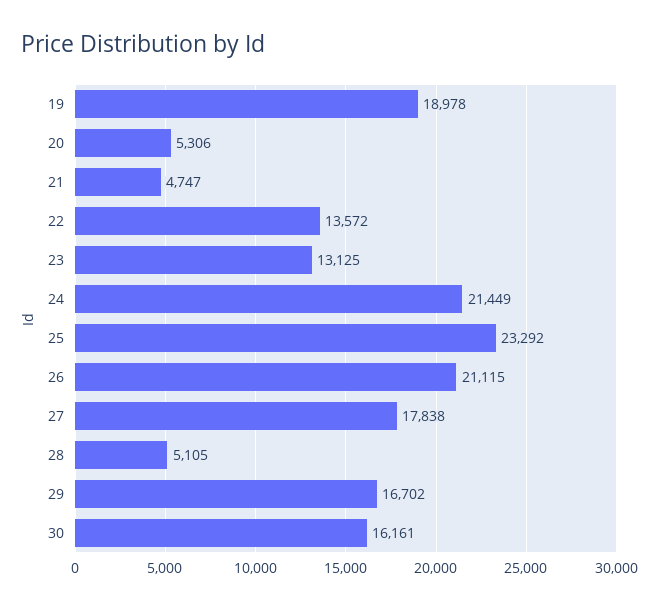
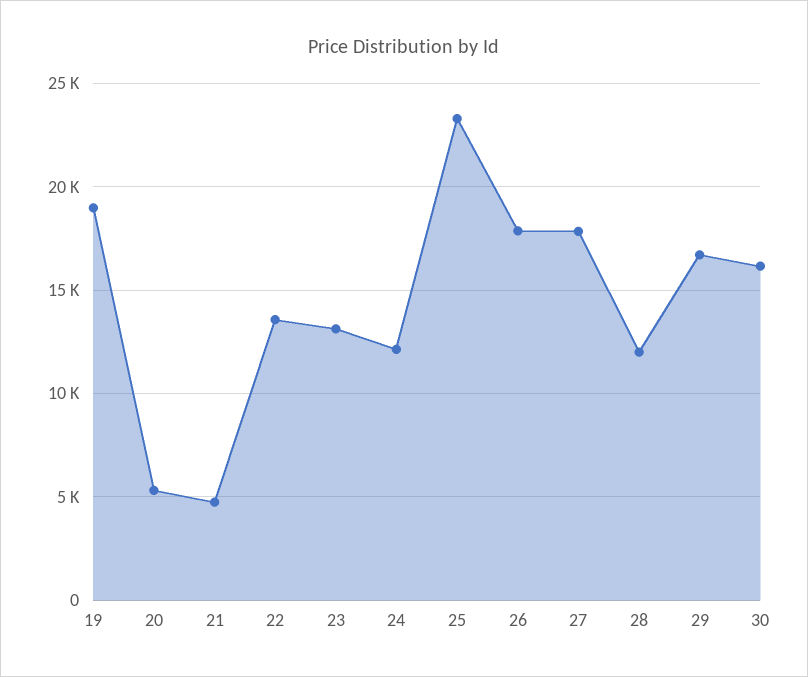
24: 21449 -> 12000
26: 21115 -> 18000
28: 5105 -> 12000

